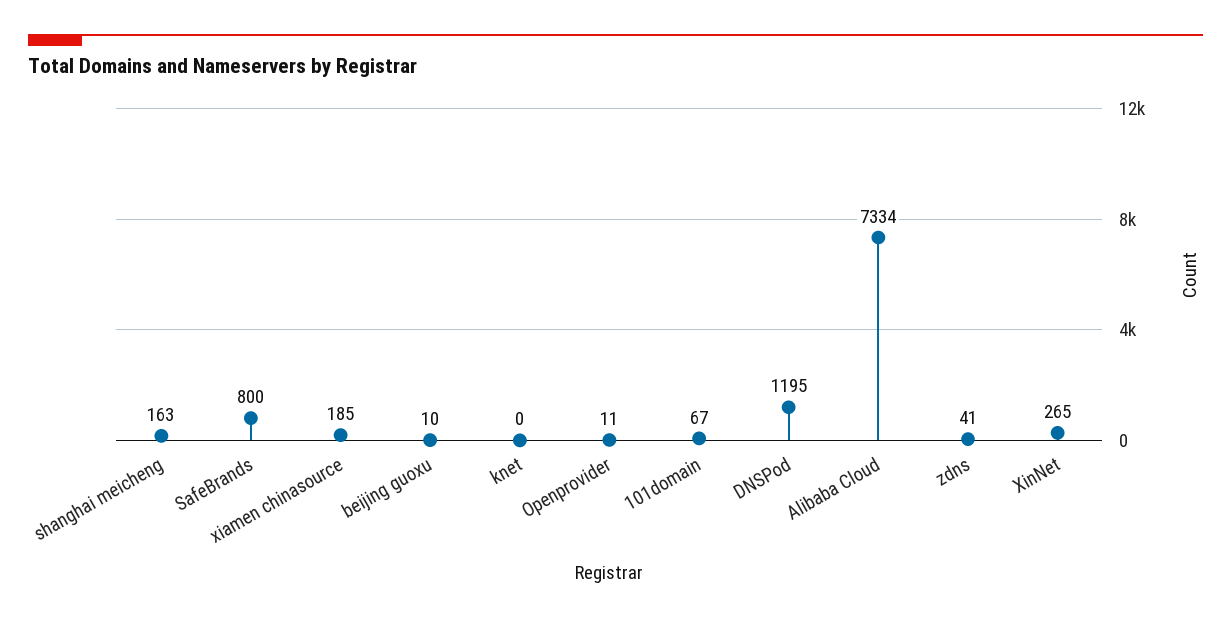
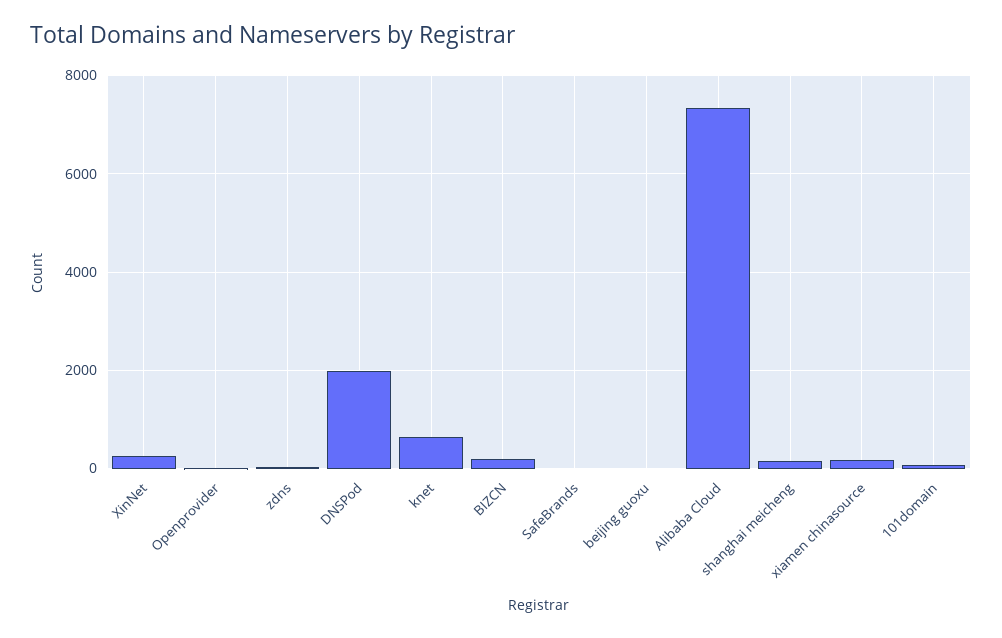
SafeBrands: 800 -> 0
knet: 0 -> 600
DNSPod: 1195 -> 2000
BIZCN: none -> 200

